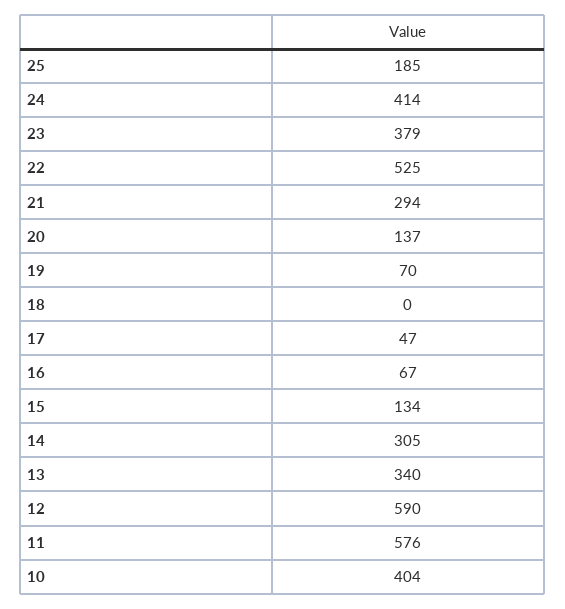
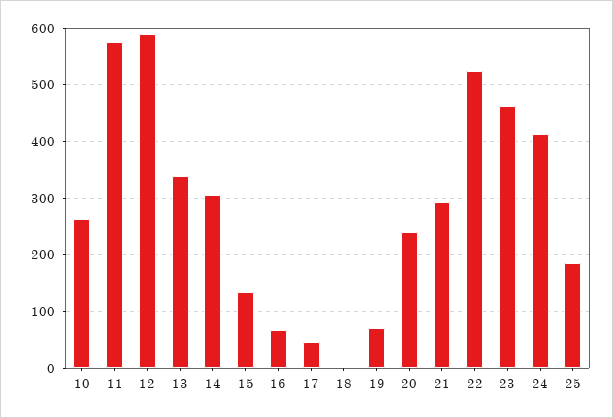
23: 379 -> 460
20: 137 -> 240
10: 404 -> 260

